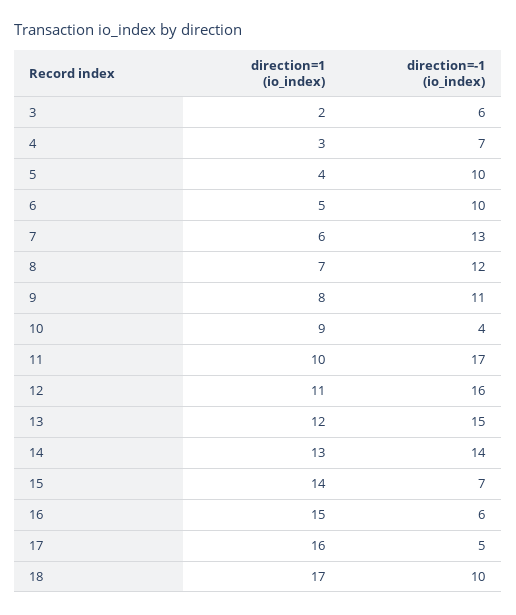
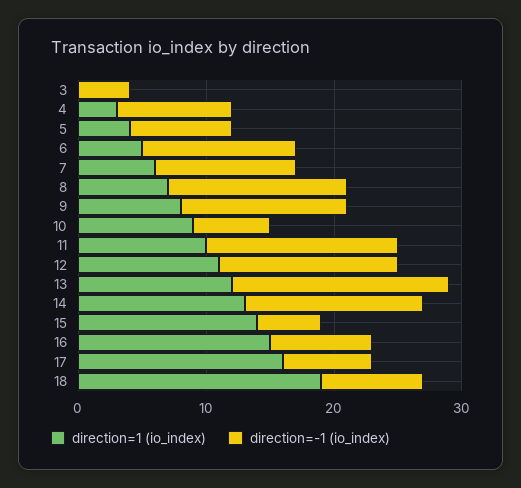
direction=1 (io_index), 3: 2 -> 0
direction=-1 (io_index), 3: 6 -> 4
direction=-1 (io_index), 4: 7 -> 9
direction=-1 (io_index), 5: 10 -> 8
direction=-1 (io_index), 6: 10 -> 12
direction=-1 (io_index), 7: 13 -> 11
direction=-1 (io_index), 8: 12 -> 14
direction=-1 (io_index), 9: 11 -> 13
direction=-1 (io_index), 10: 4 -> 6
direction=-1 (io_index), 11: 17 -> 15
direction=-1 (io_index), 12: 16 -> 14
direction=-1 (io_index), 13: 15 -> 17
direction=-1 (io_index), 15: 7 -> 5
direction=-1 (io_index), 16: 6 -> 8
direction=-1 (io_index), 17: 5 -> 7
direction=1 (io_index), 18: 17 -> 19
direction=-1 (io_index), 18: 10 -> 8

